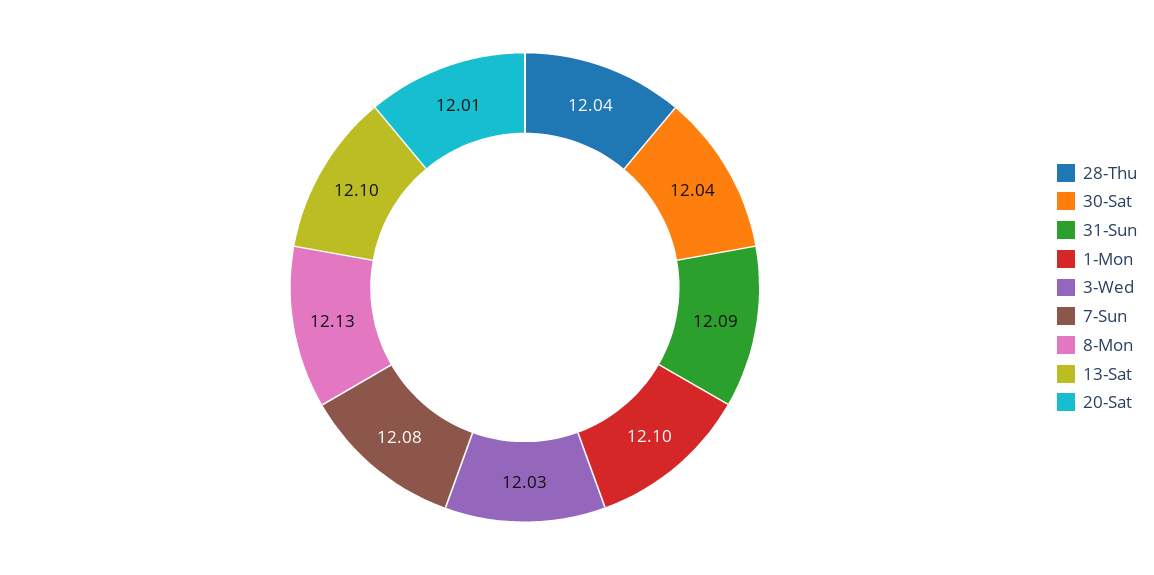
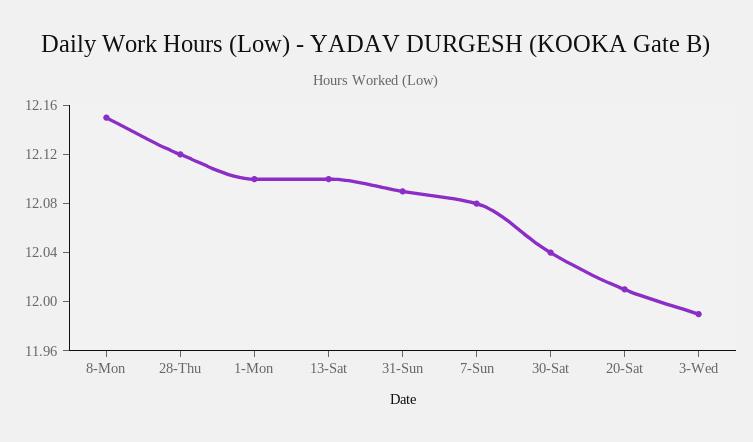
28-Thu: 12.04 -> 12.12
3-Wed: 12.03 -> 11.99
8-Mon: 12.13 -> 12.15

